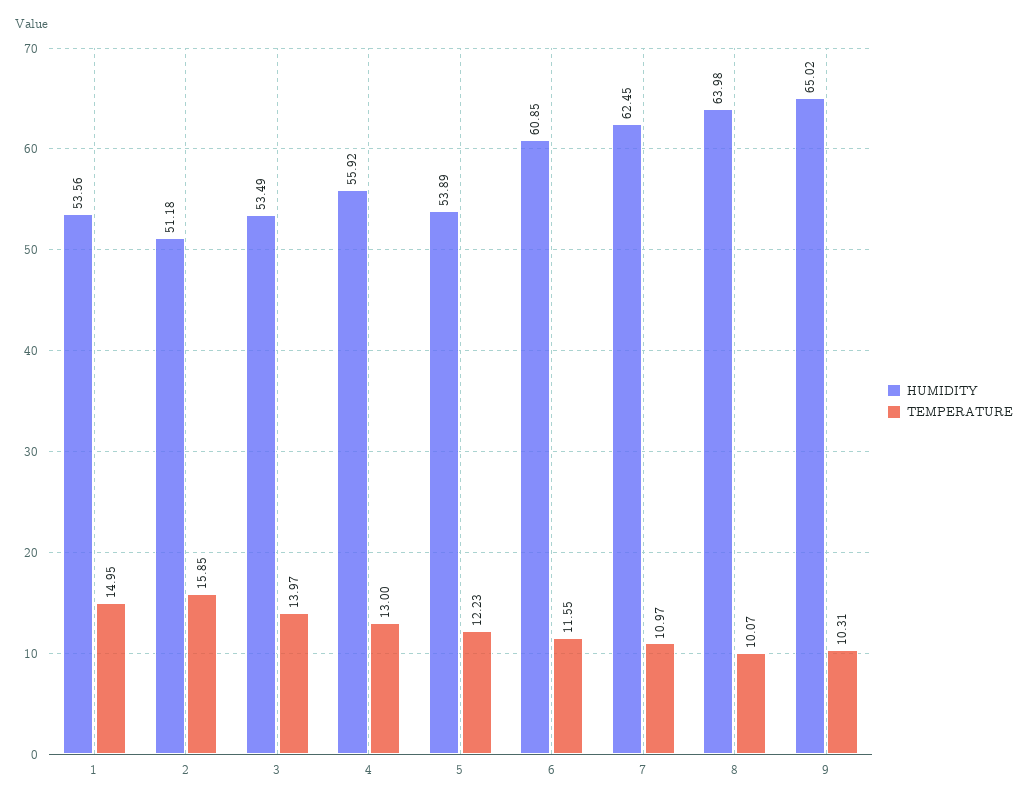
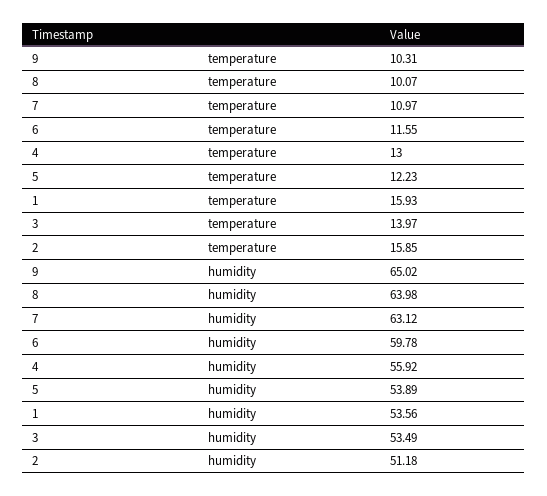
TEMPERATURE, 1: 14.95 -> 15.93
HUMIDITY, 6: 60.85 -> 59.78
HUMIDITY, 7: 62.45 -> 63.12

